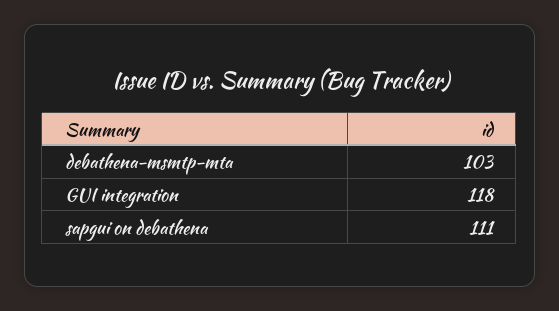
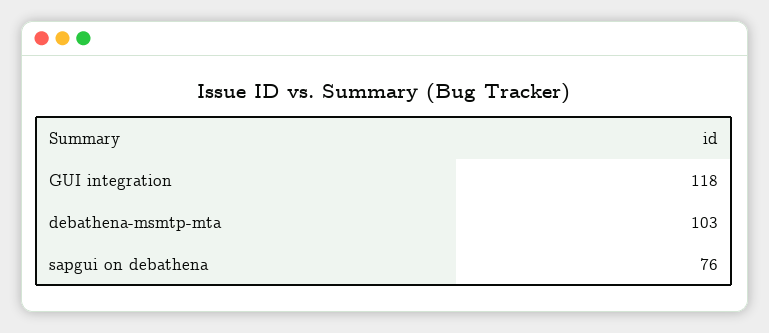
sapgui on debathena: 111 -> 76

